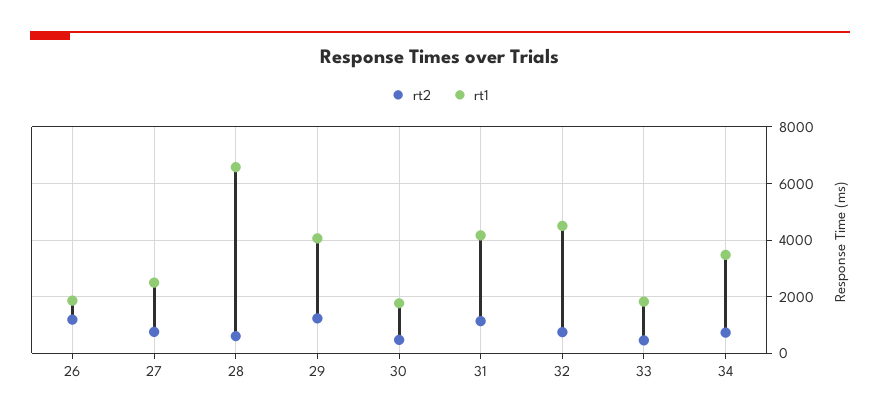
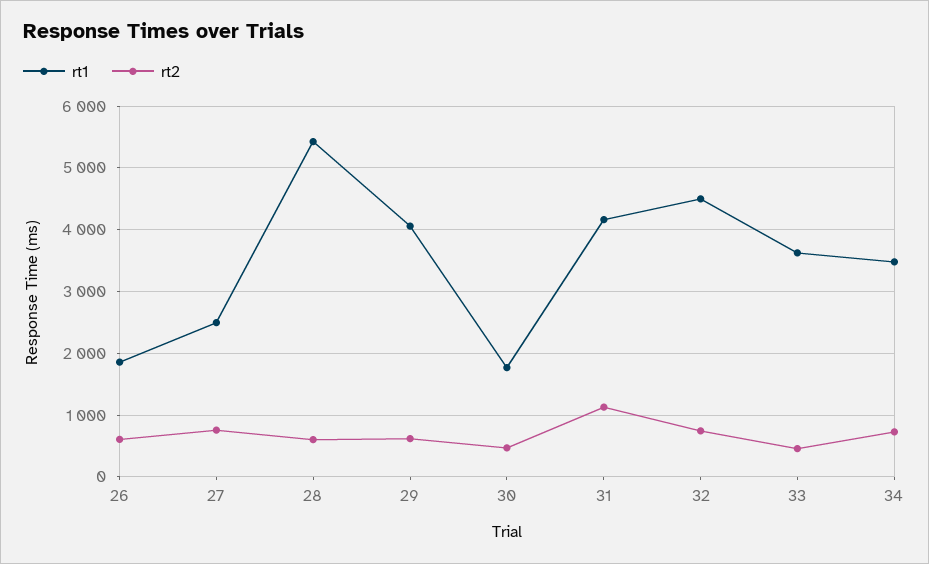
rt2, 26: 1250 -> 600
rt1, 28: 6500 -> 5400
rt2, 29: 1250 -> 600
rt1, 33: 1750 -> 3600

